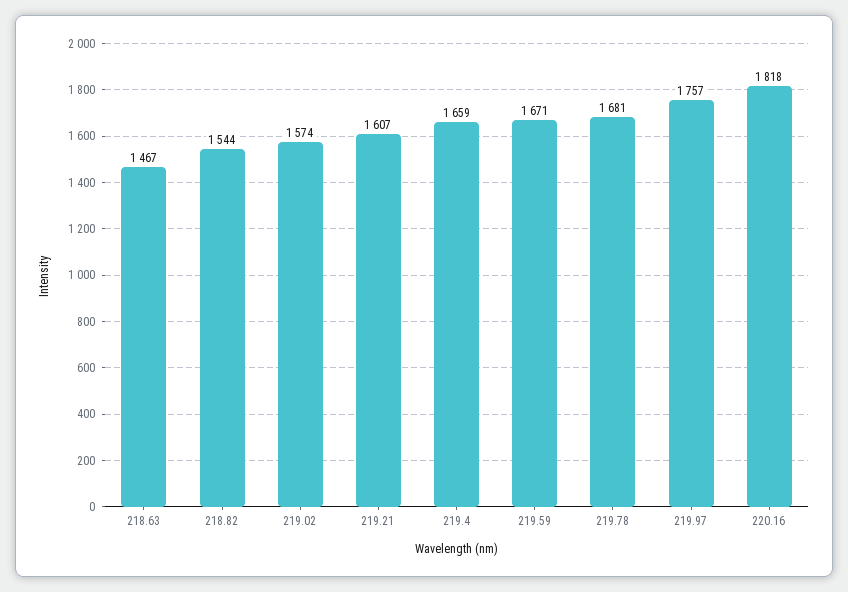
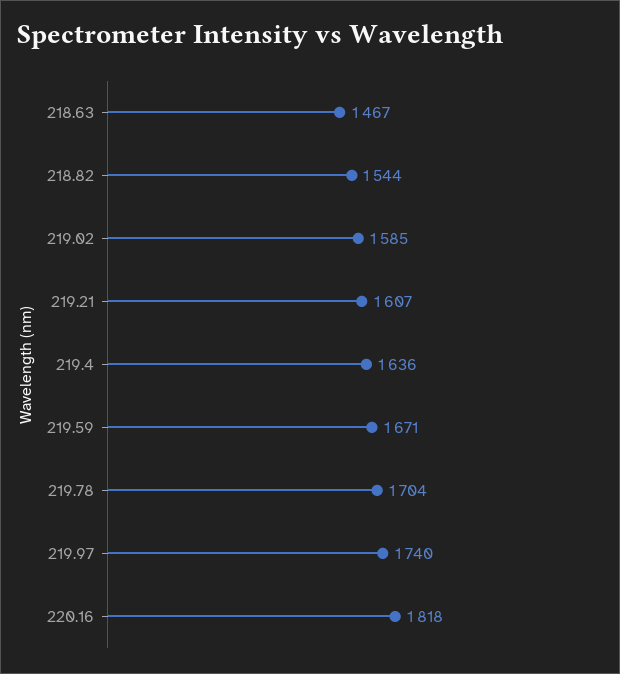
219.02: 1574 -> 1585
219.4: 1659 -> 1636
219.78: 1681 -> 1704
219.97: 1757 -> 1740

